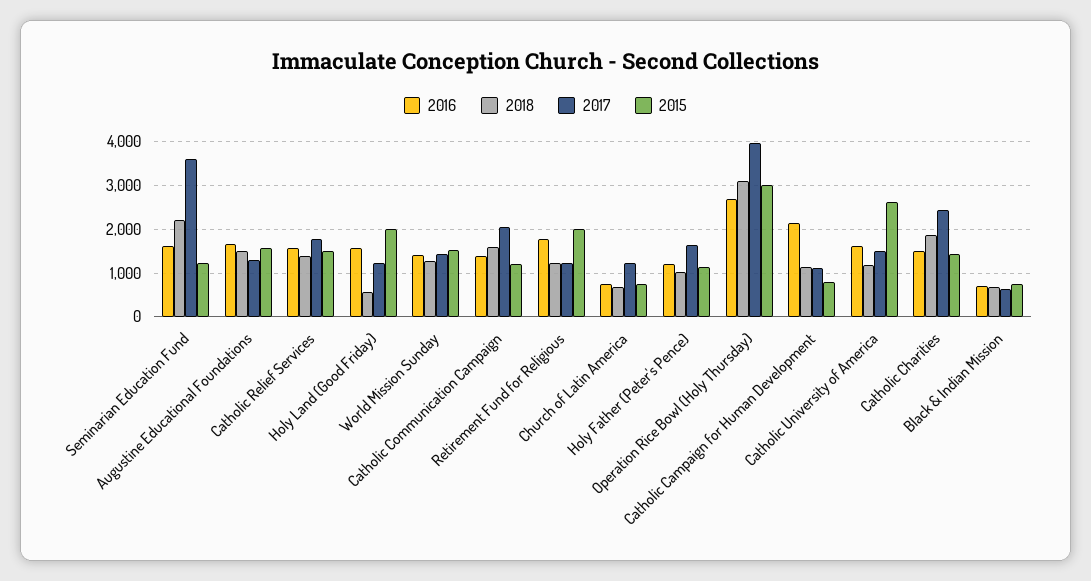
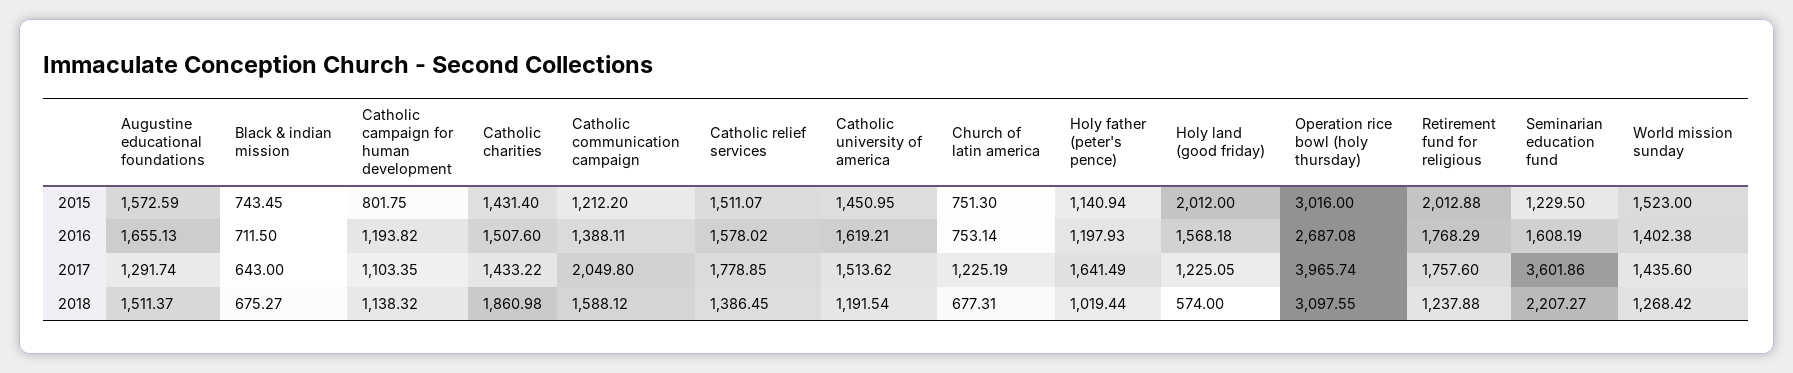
2017, Retirement Fund for Religious: 1200 -> 1757.6
2016, Catholic Campaign for Human Development: 2200 -> 1193.82
2015, Catholic University of America: 2600 -> 1450.95
2017, Catholic Charities: 2400 -> 1433.22

